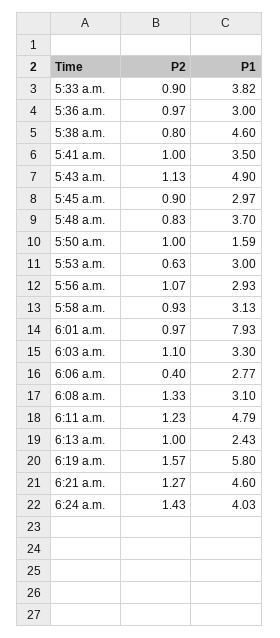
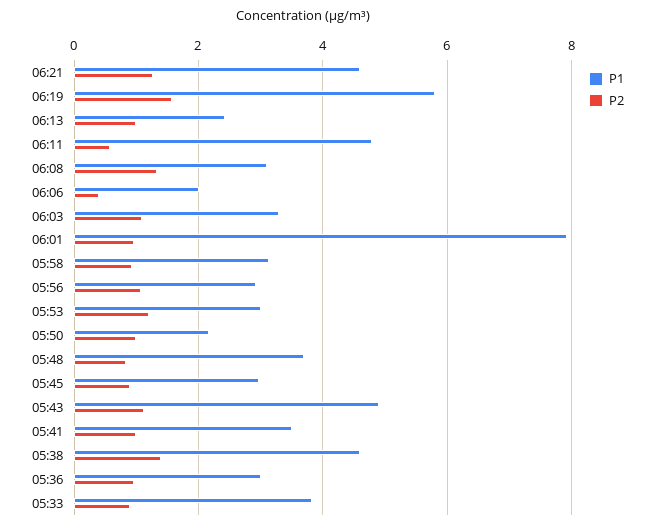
P2, 5:38 a.m.: 0.8 -> 1.4
P1, 5:50 a.m.: 1.59 -> 2.2
P2, 5:53 a.m.: 0.63 -> 1.2
P1, 6:06 a.m.: 2.77 -> 2
P2, 6:11 a.m.: 1.23 -> 0.6
P2, 6:24 a.m.: 1.43 -> none
P1, 6:24 a.m.: 4.03 -> none

